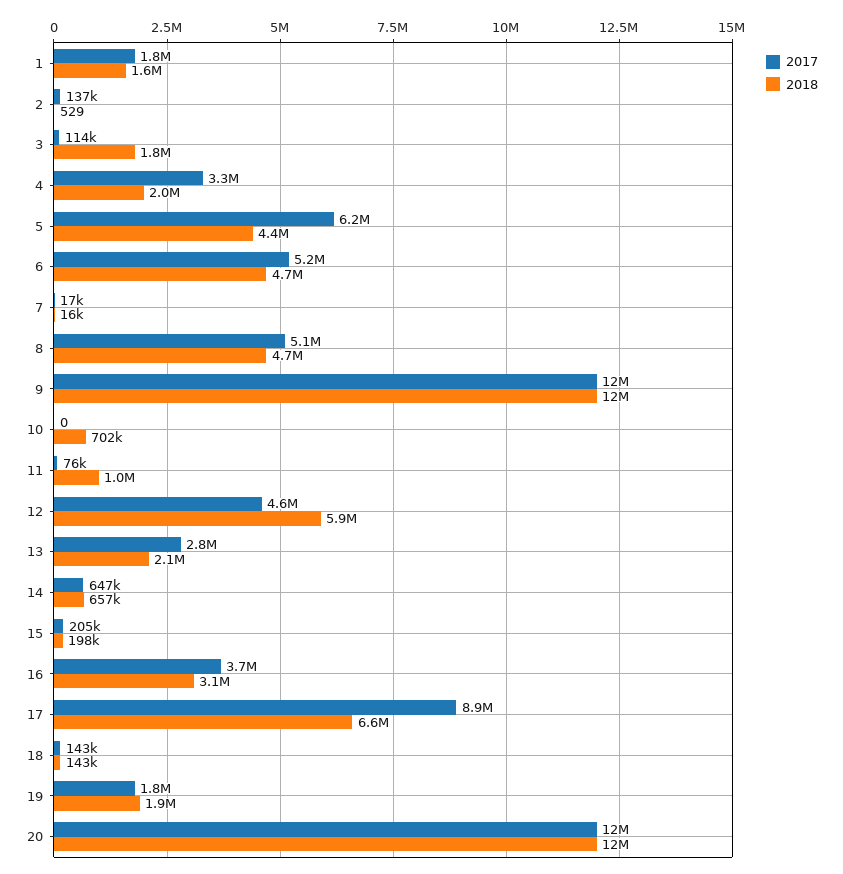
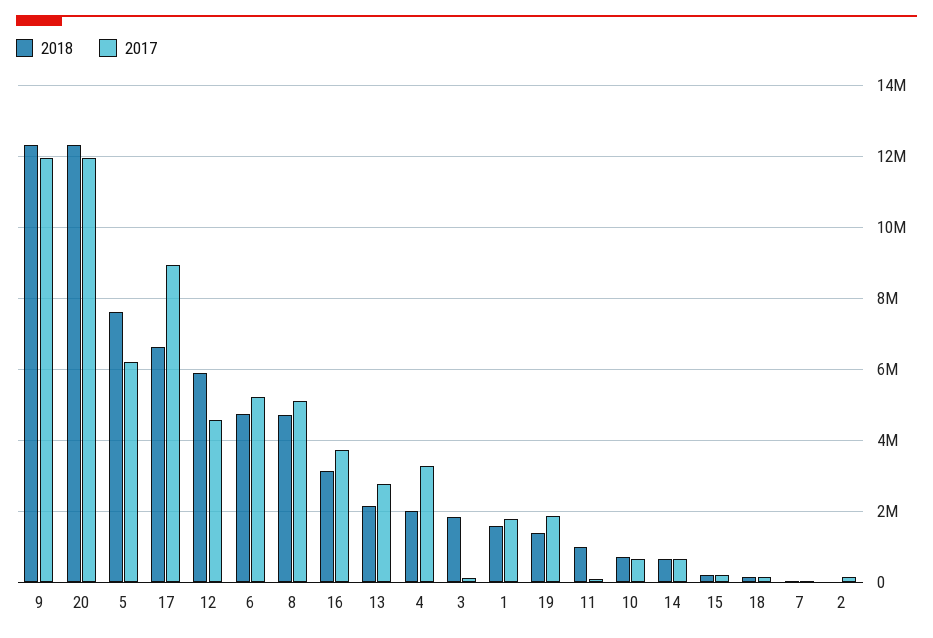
2018, 5: 4400000 -> 7600000
2017, 10: 0 -> 600000
2018, 19: 1900000 -> 1400000

